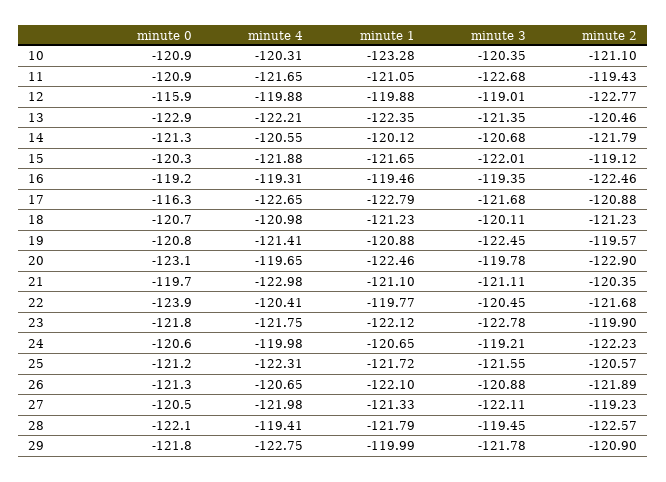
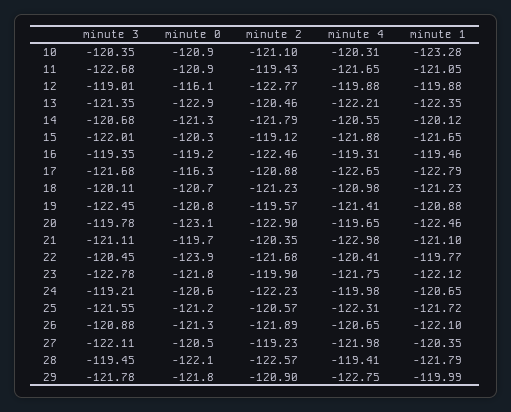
minute 0, 12: -115.9 -> -116.1
minute 1, 27: -121.33 -> -120.35

